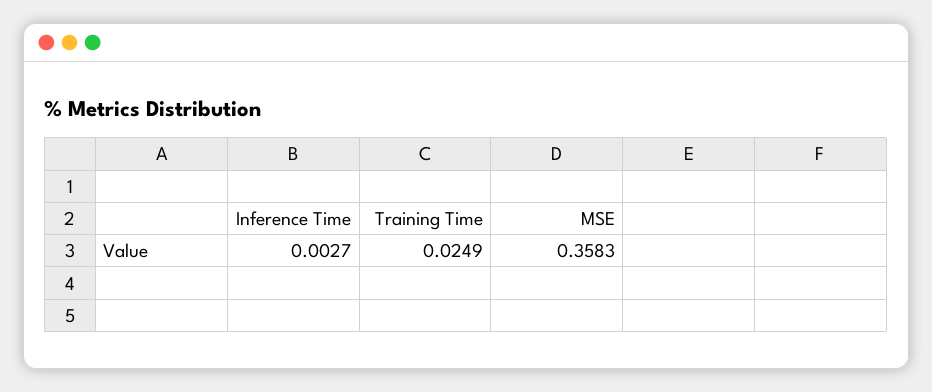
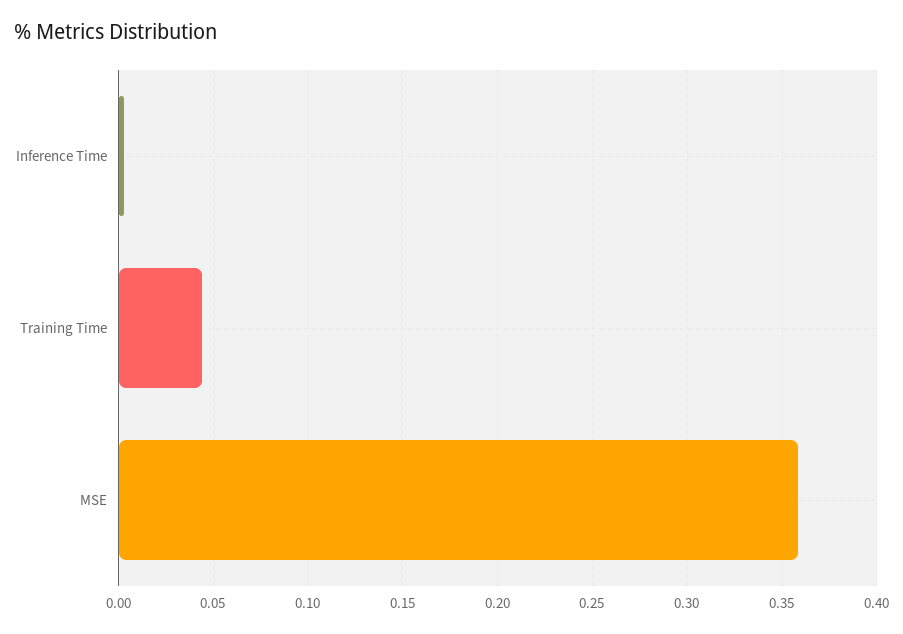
Training Time: 0.0249 -> 0.045

